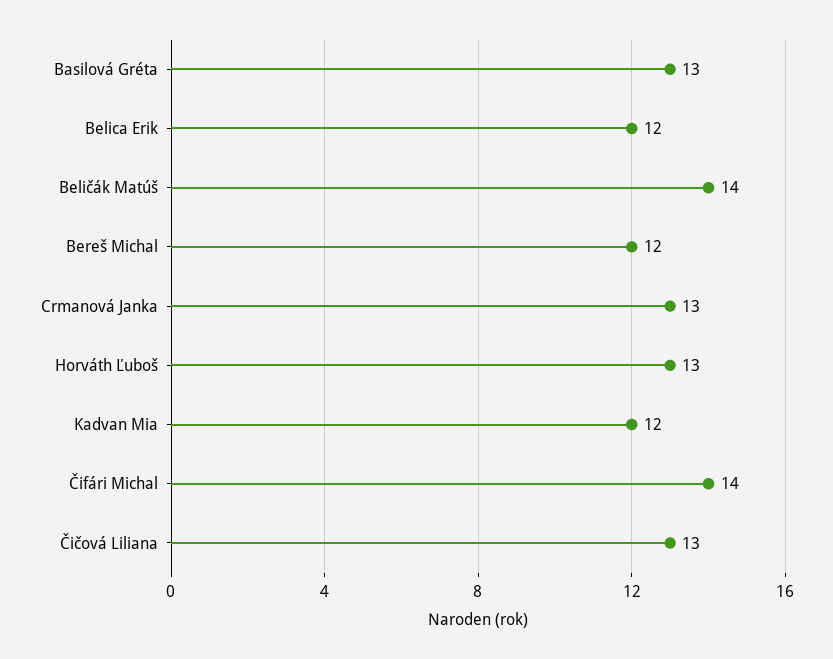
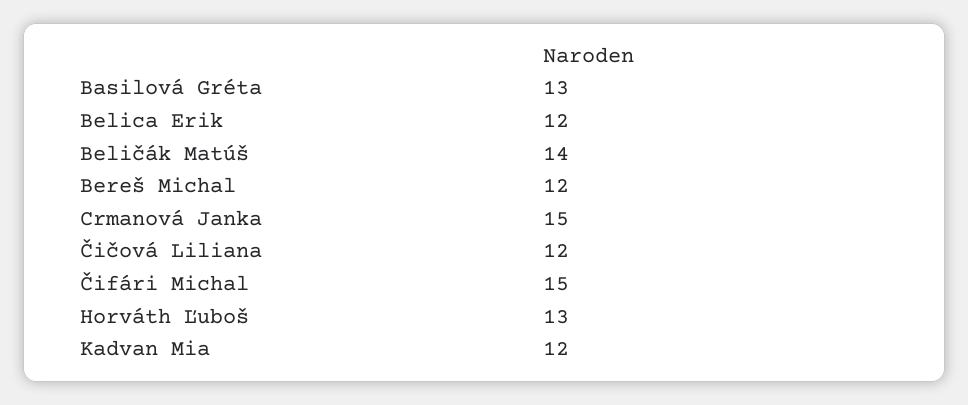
Crmanová Janka: 13 -> 15
Čifári Michal: 14 -> 15
Čičová Liliana: 13 -> 12

